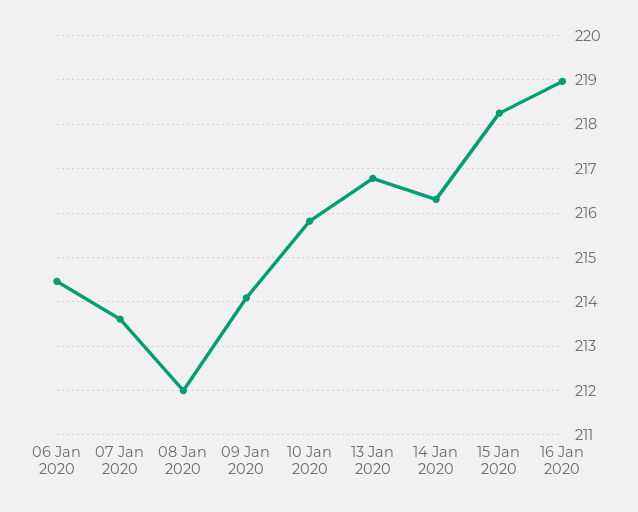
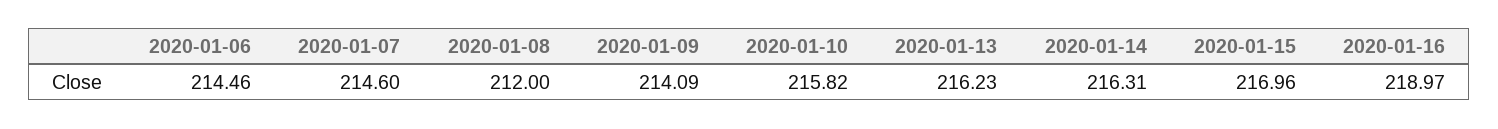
07 Jan 2020: 213.6 -> 214.6
13 Jan 2020: 216.8 -> 216.23
15 Jan 2020: 218.2 -> 216.96

